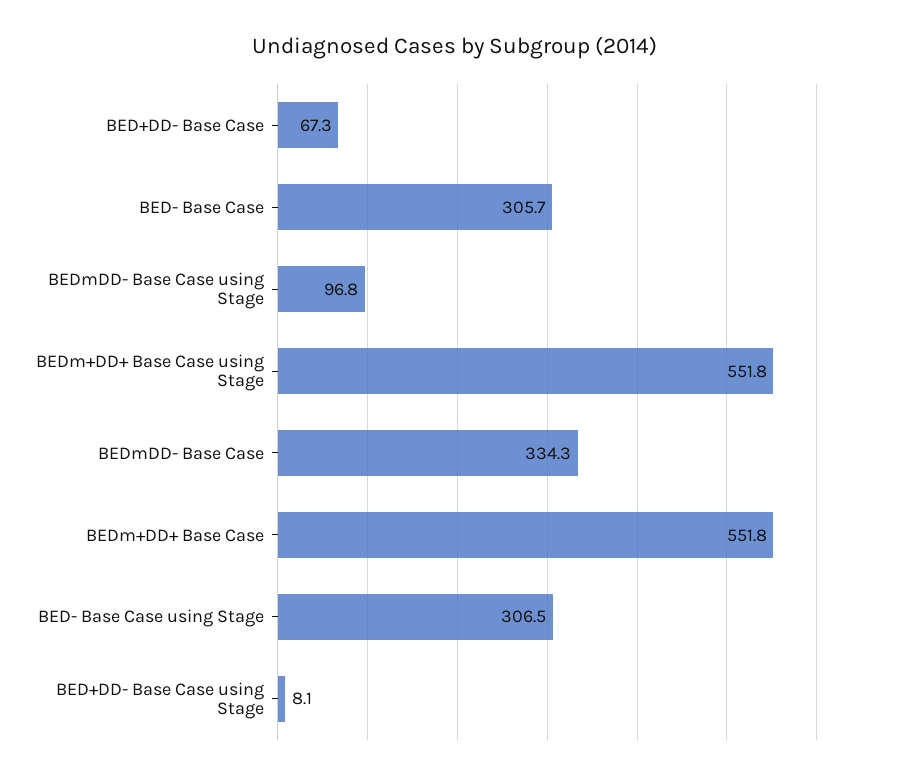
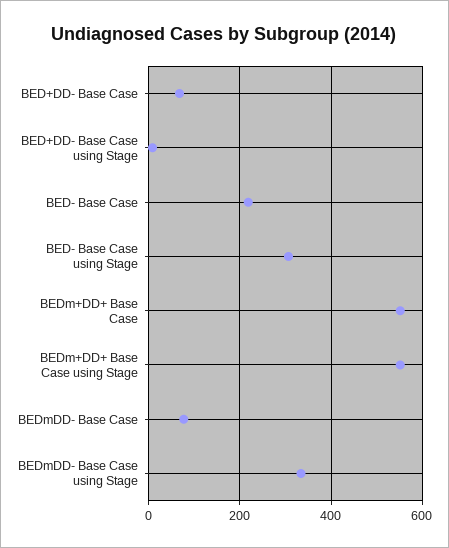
BED- Base Case: 305.7 -> 220
BEDmDD- Base Case using Stage: 96.8 -> 340
BEDmDD- Base Case: 334.3 -> 80

